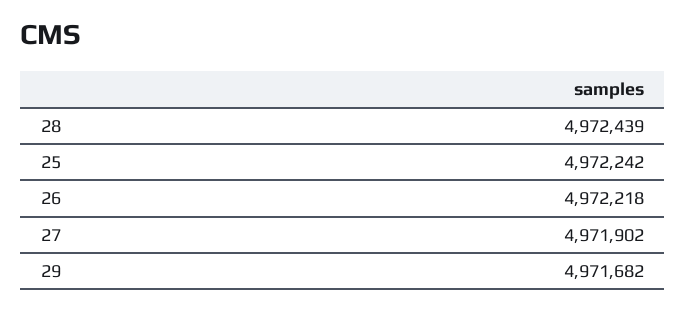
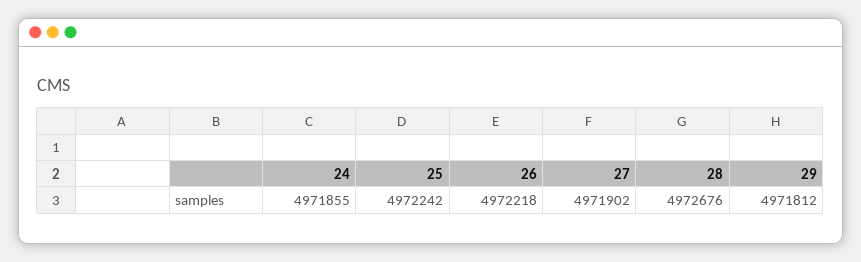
28: 4972439 -> 4972676
29: 4971682 -> 4971812
24: none -> 4971855

